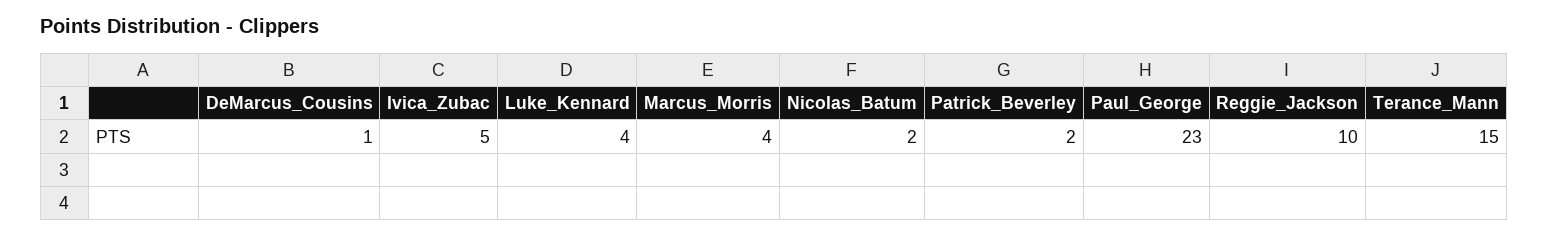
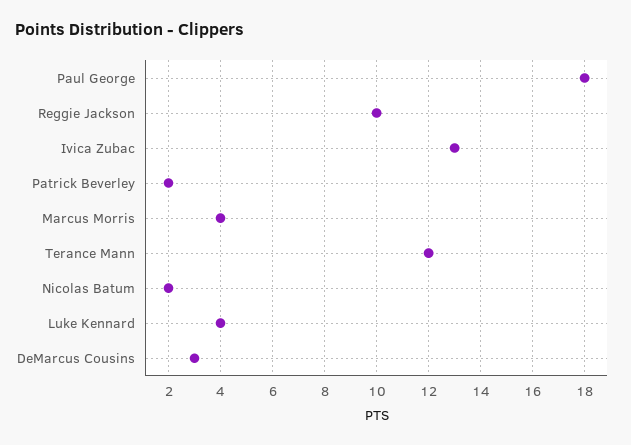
DeMarcus_Cousins: 1 -> 3
Ivica_Zubac: 5 -> 13
Paul_George: 23 -> 18
Terance_Mann: 15 -> 12

